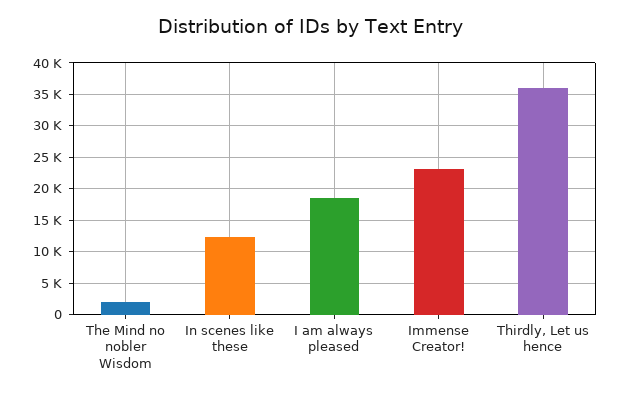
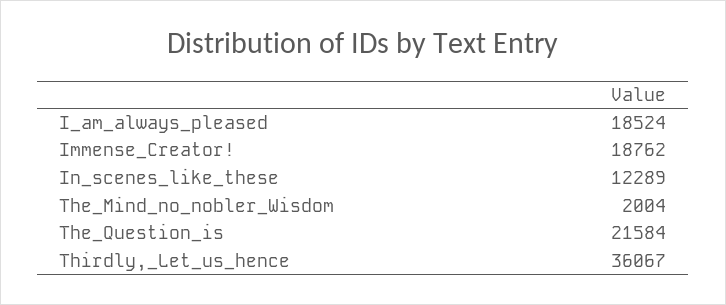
Immense Creator!: 23000 -> 18762
The_Question_is: none -> 21584

